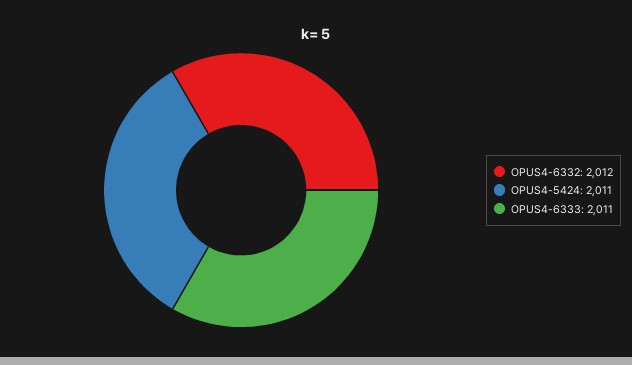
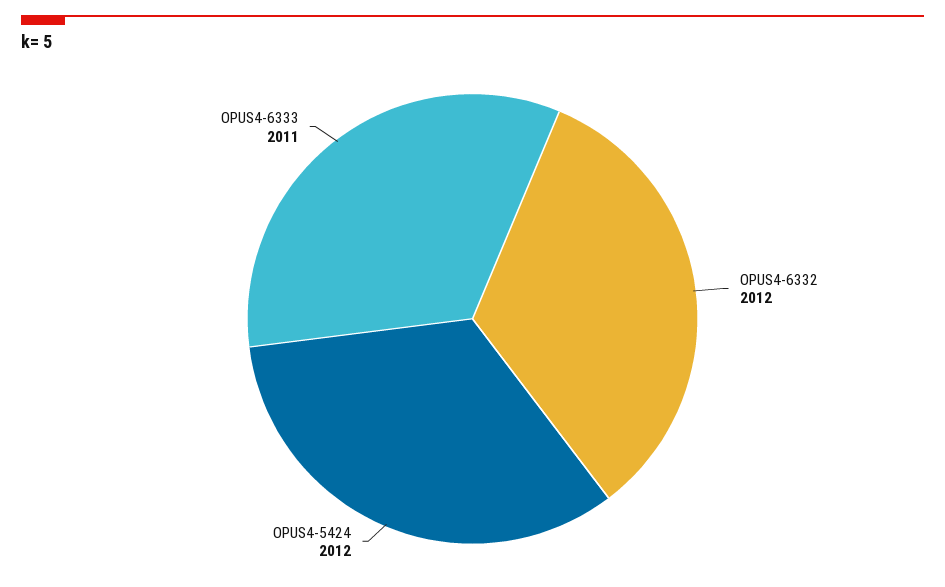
OPUS4-5424: 2011 -> 2012

